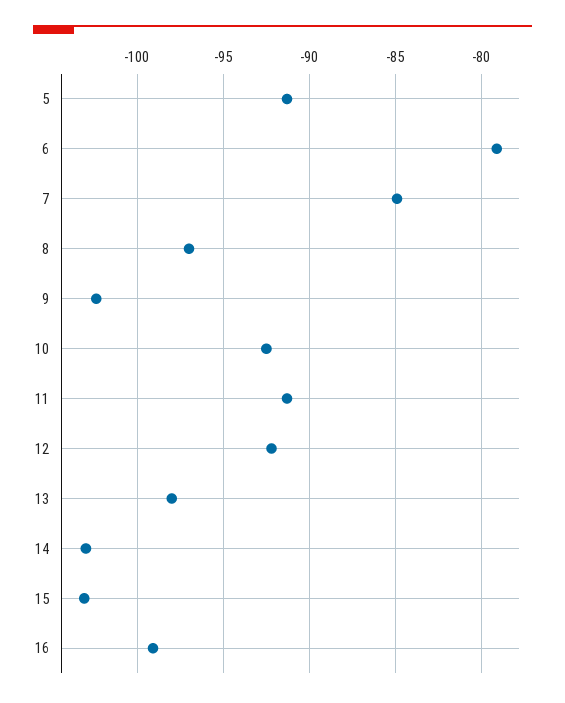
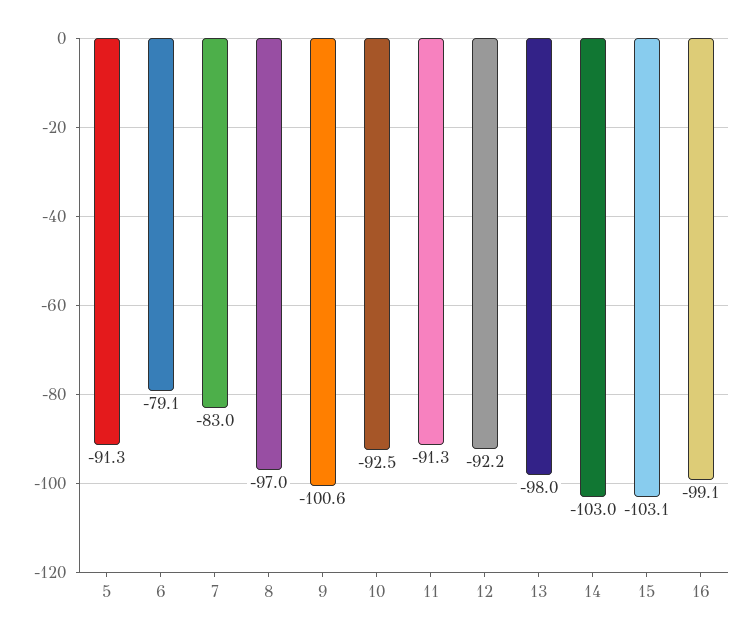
7: -85 -> -83
9: -102.5 -> -100.6

